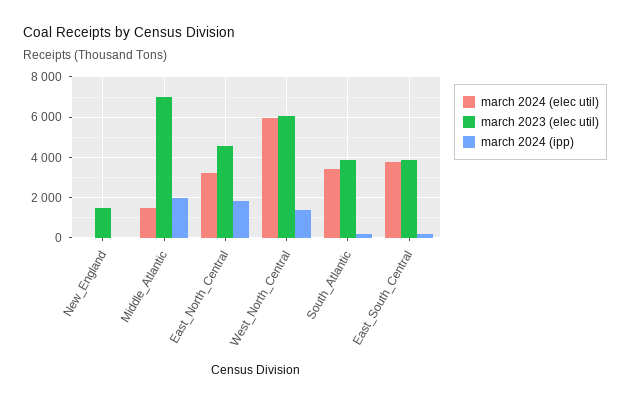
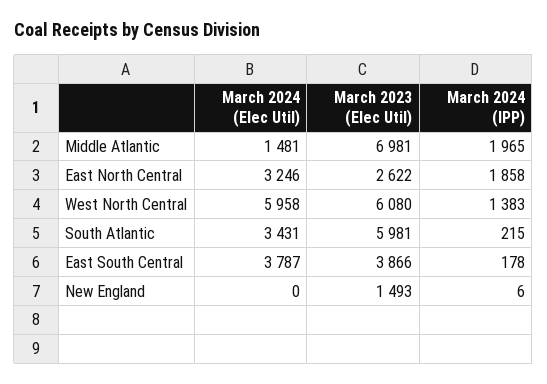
march 2023 (elec util), East_North_Central: 4500 -> 2622
march 2023 (elec util), South_Atlantic: 4000 -> 5981

